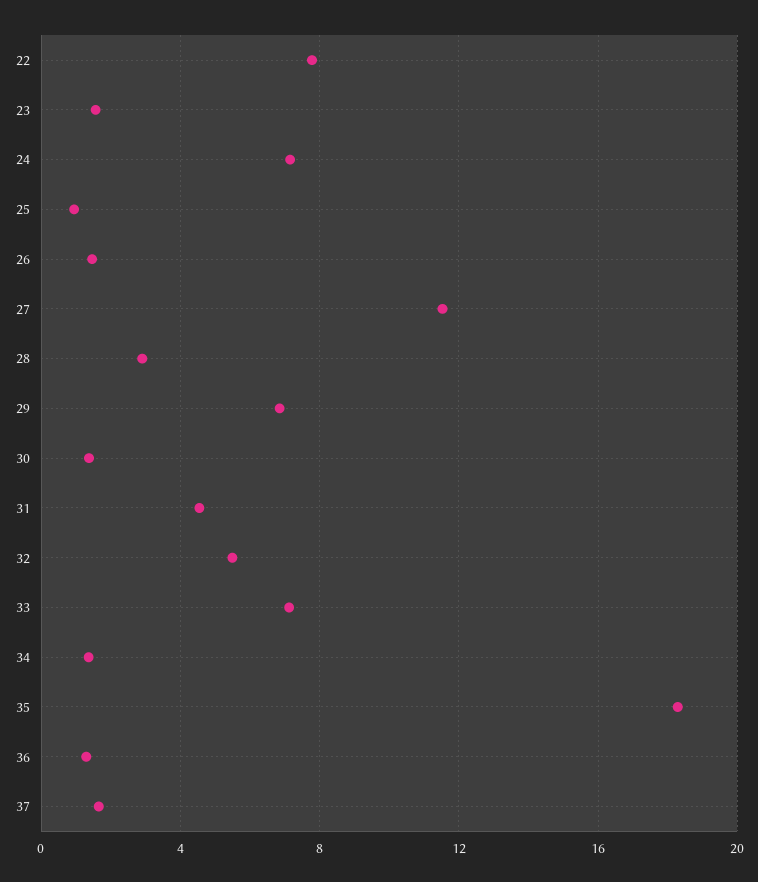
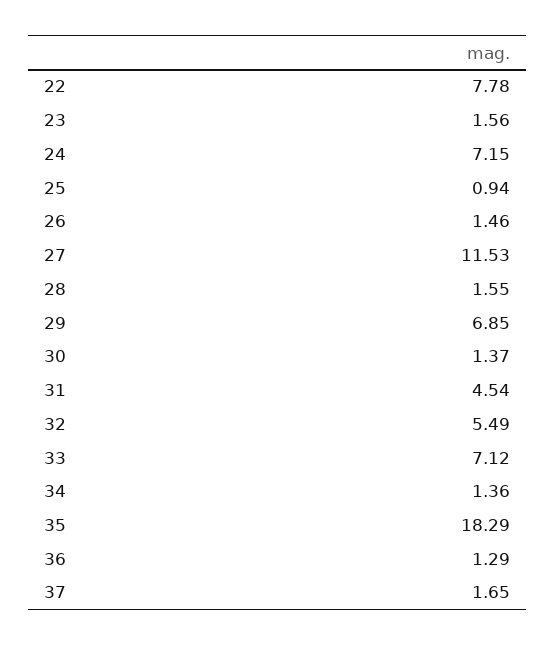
28: 3 -> 1.55

